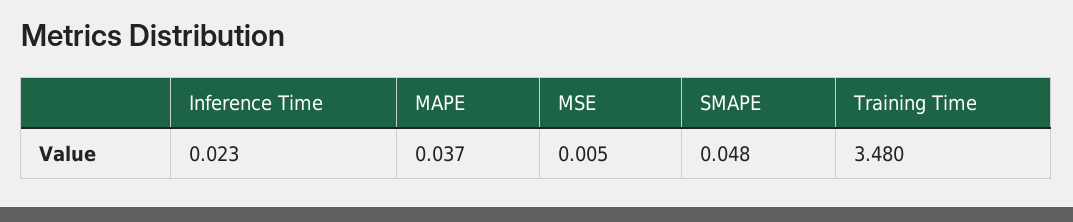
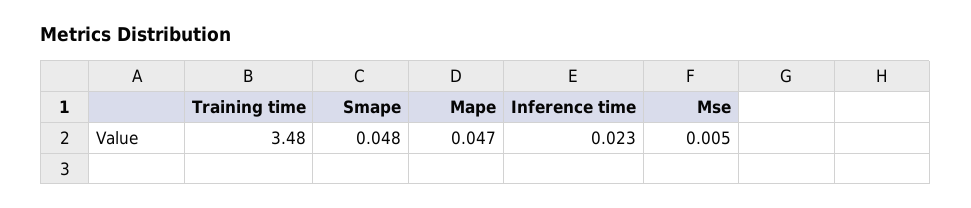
MAPE: 0.037 -> 0.047

